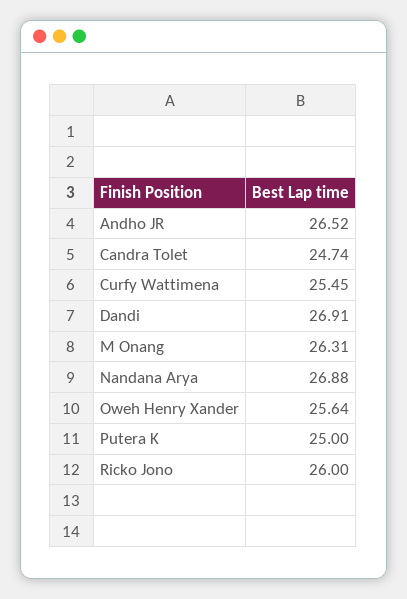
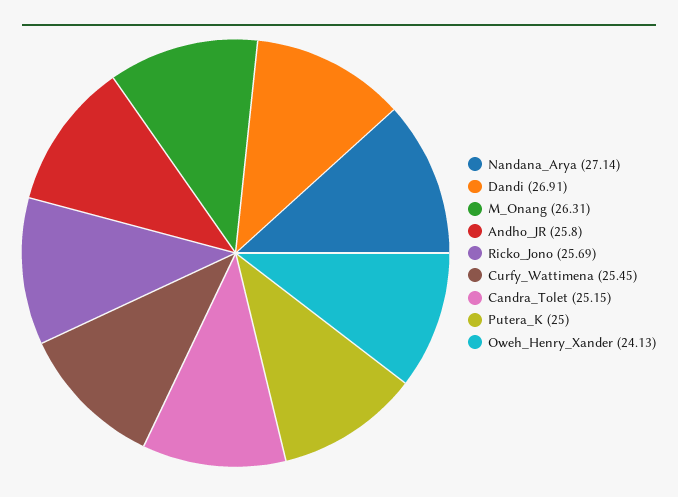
Andho JR: 26.52 -> 25.8
Candra Tolet: 24.74 -> 25.15
Nandana Arya: 26.88 -> 27.14
Oweh Henry Xander: 25.64 -> 24.13
Ricko Jono: 26 -> 25.69

